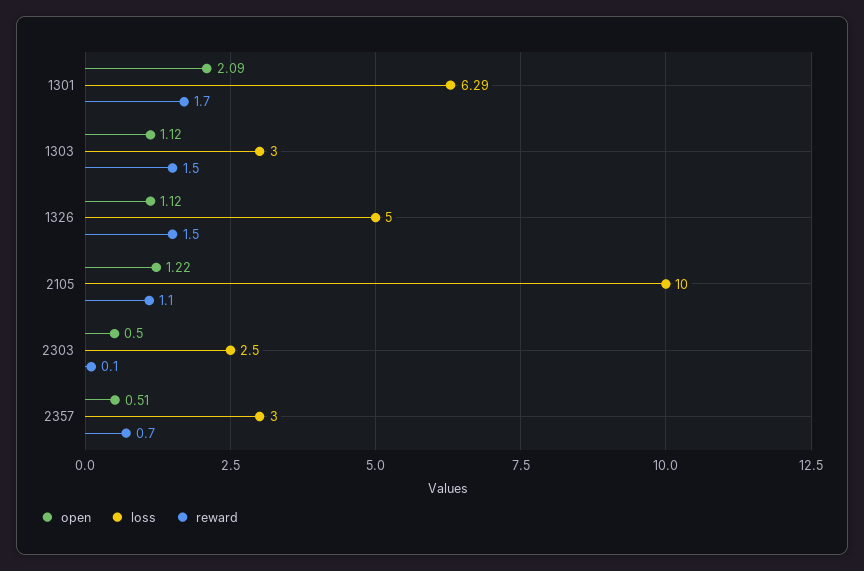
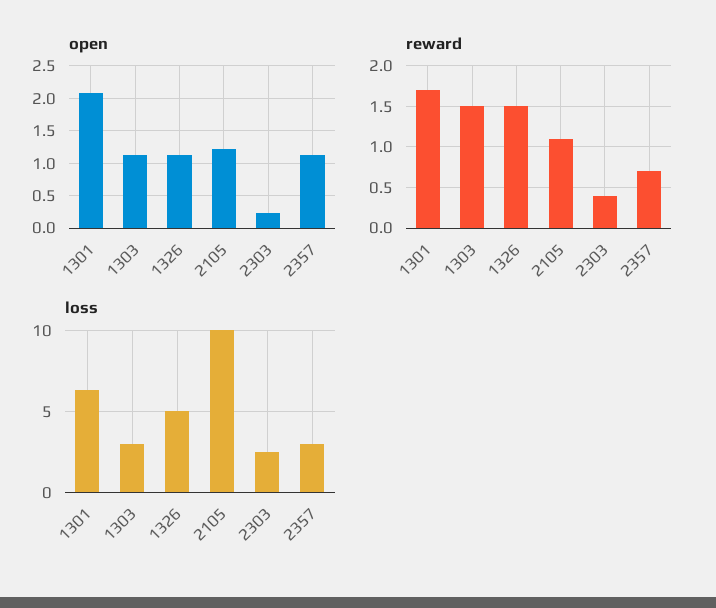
open, 2303: 0.5 -> 0.2
reward, 2303: 0.1 -> 0.4
open, 2357: 0.51 -> 1.1

